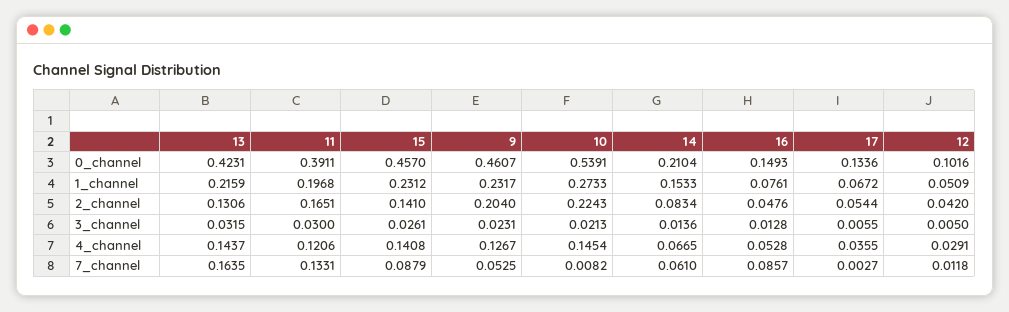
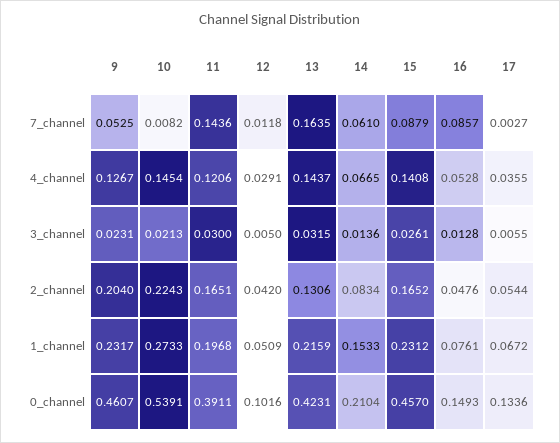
15, 2_channel: 0.141 -> 0.1652
11, 7_channel: 0.1331 -> 0.1436

